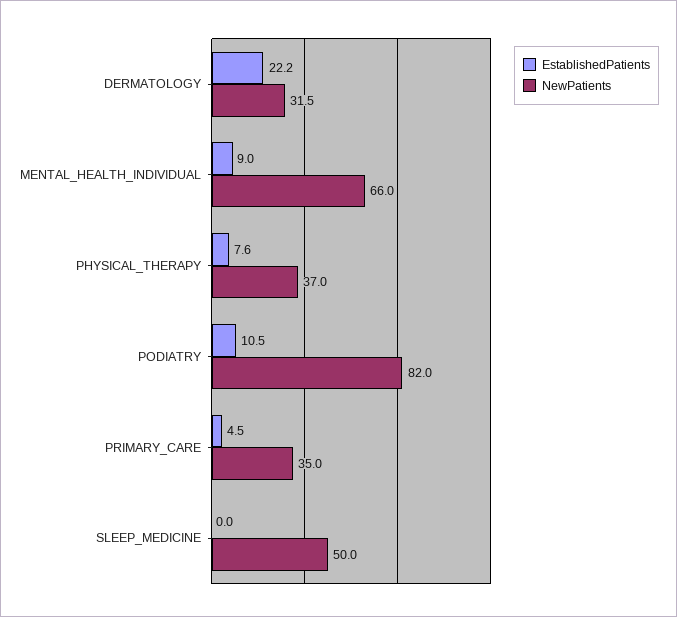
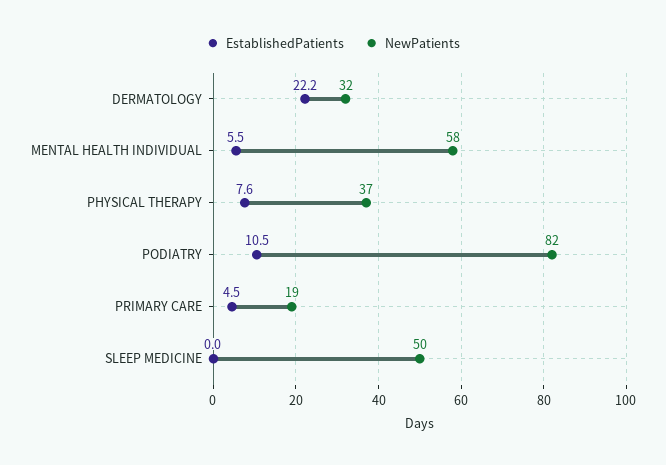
EstablishedPatients, MENTAL_HEALTH_INDIVIDUAL: 9 -> 5.5
NewPatients, MENTAL_HEALTH_INDIVIDUAL: 66 -> 58
NewPatients, PRIMARY_CARE: 35 -> 19

